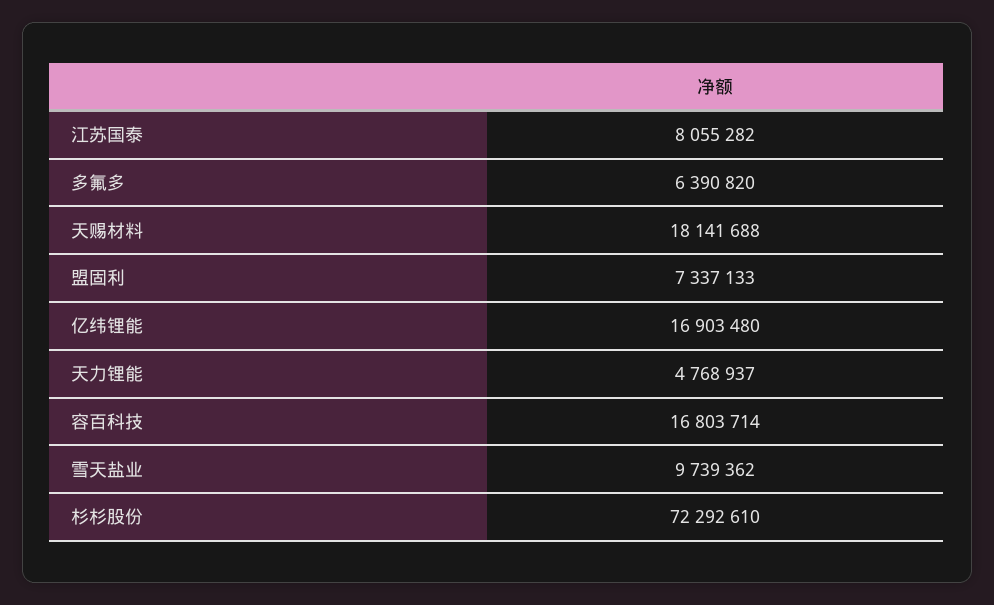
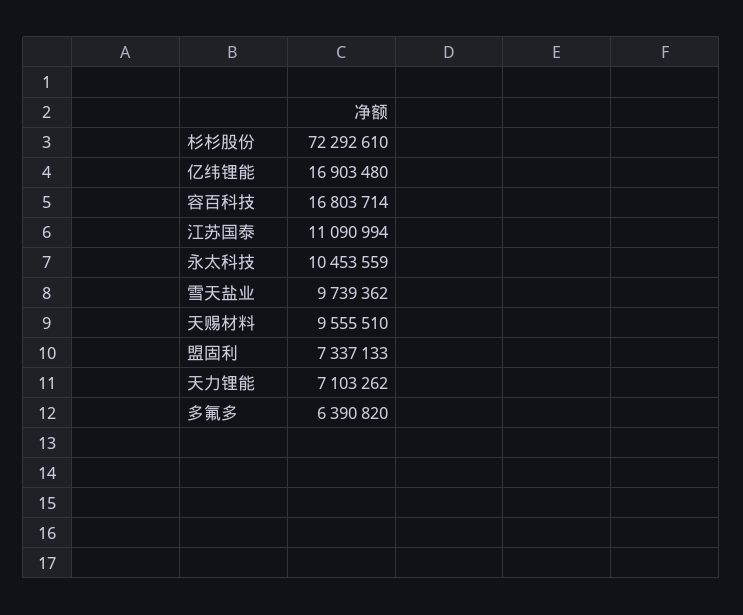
江苏国泰: 8055282 -> 11090994
天赐材料: 18141688 -> 9555510
天力锂能: 4768937 -> 7103262
永太科技: none -> 10453559

